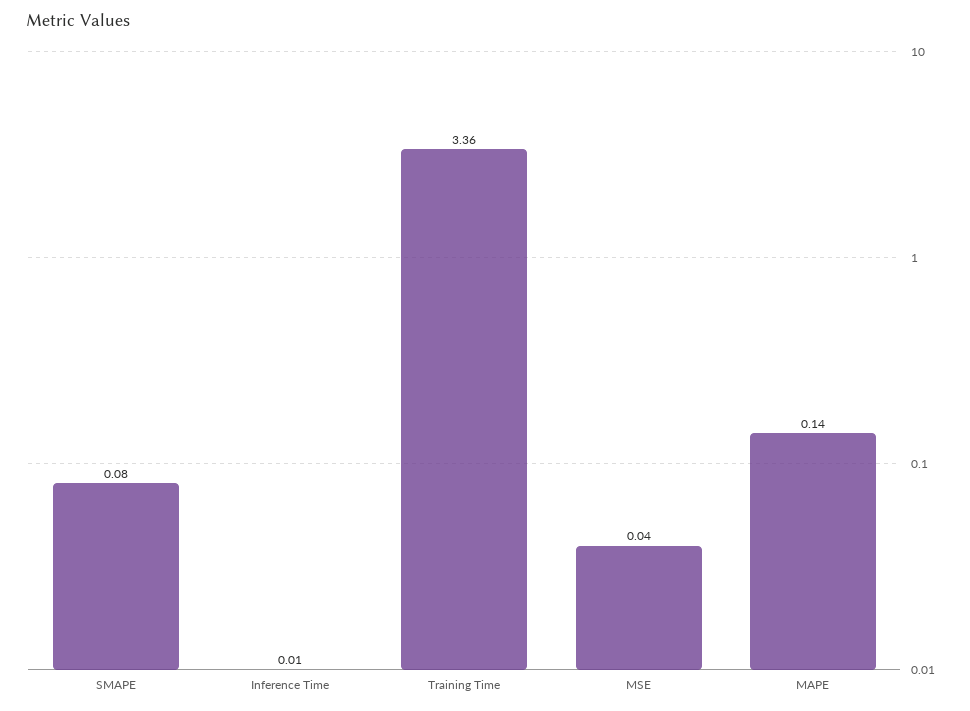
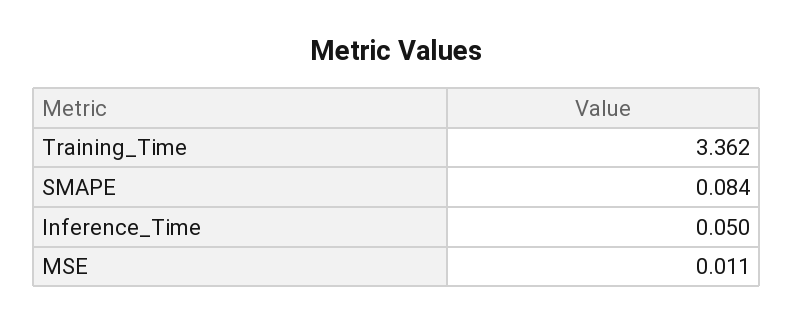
Inference Time: 0.01 -> 0.05
MSE: 0.04 -> 0.011
MAPE: 0.14 -> none

